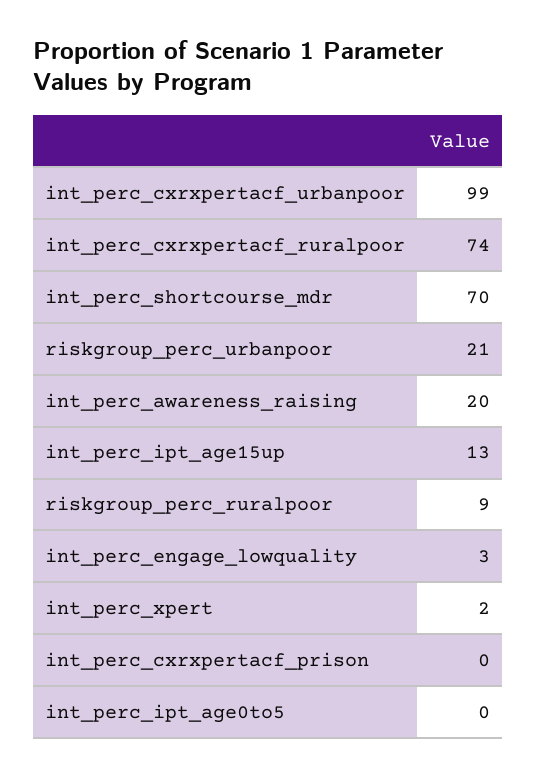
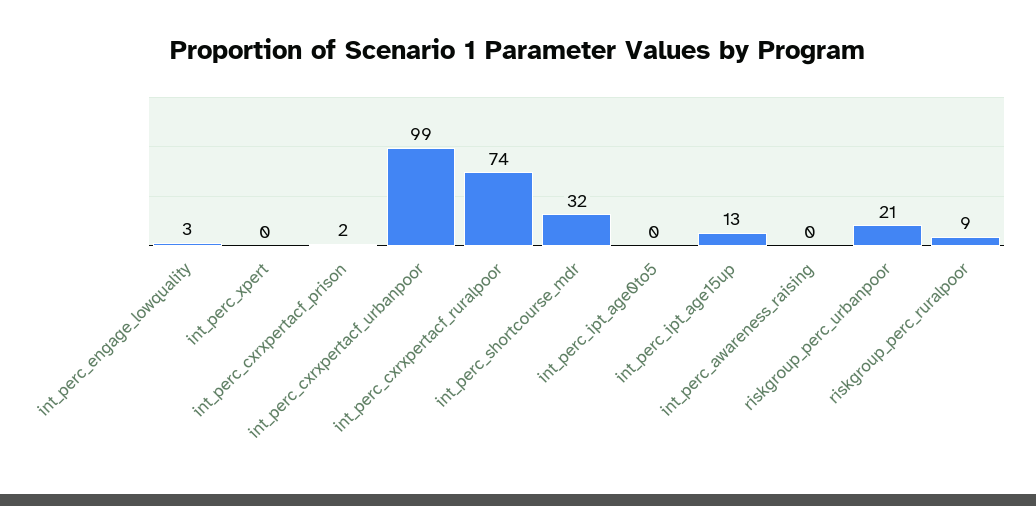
int_perc_shortcourse_mdr: 70 -> 32
int_perc_awareness_raising: 20 -> 0
int_perc_xpert: 2 -> 0
int_perc_cxrxpertacf_prison: 0 -> 2

